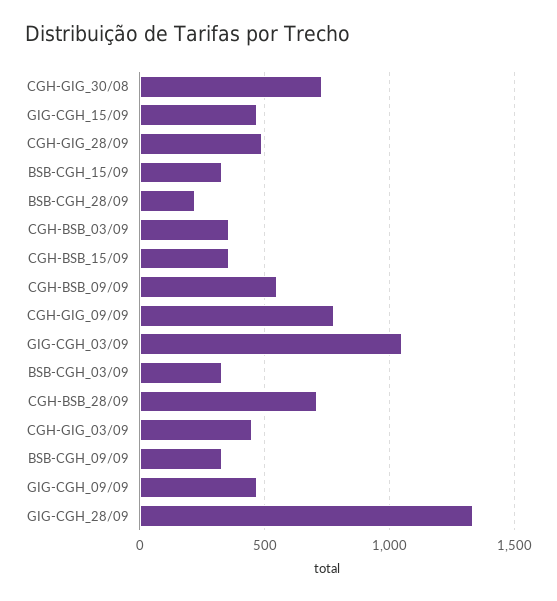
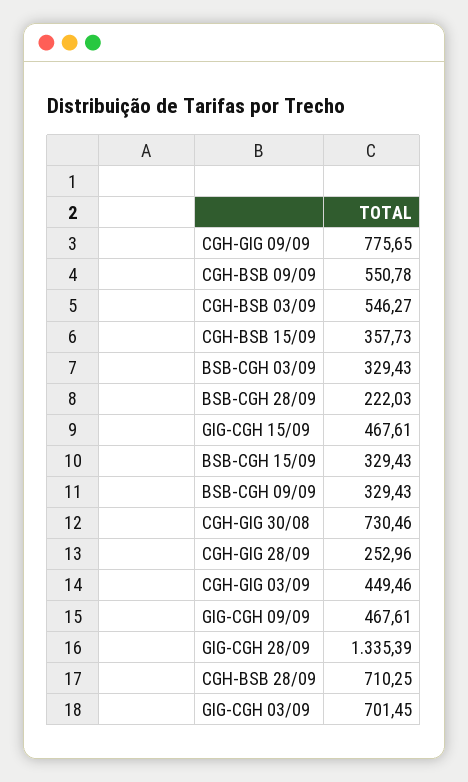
CGH-GIG_28/09: 500 -> 252.96
CGH-BSB_03/09: 350 -> 546.27
GIG-CGH_03/09: 1050 -> 701.45

